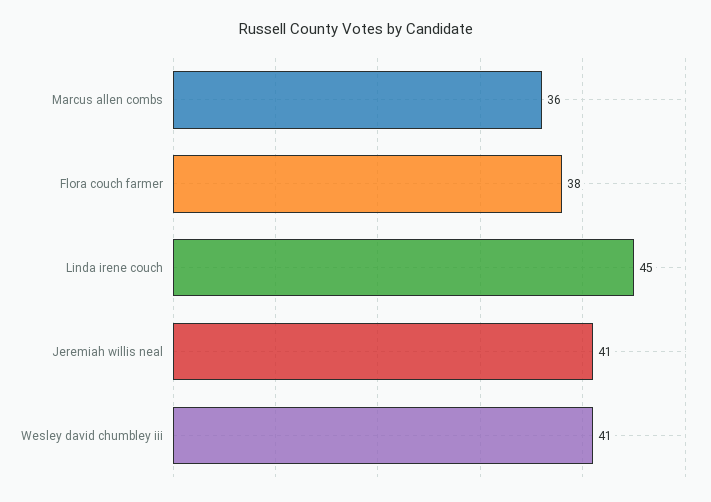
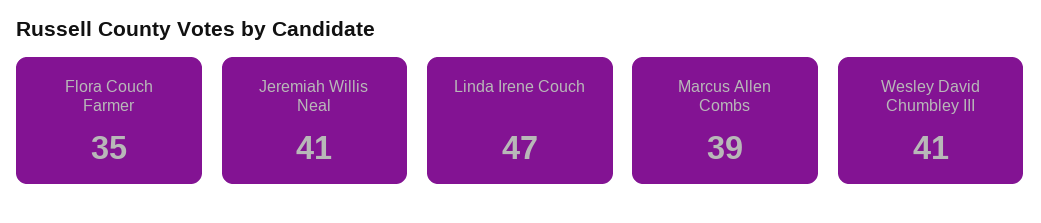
Marcus allen combs: 36 -> 39
Flora couch farmer: 38 -> 35
Linda irene couch: 45 -> 47

